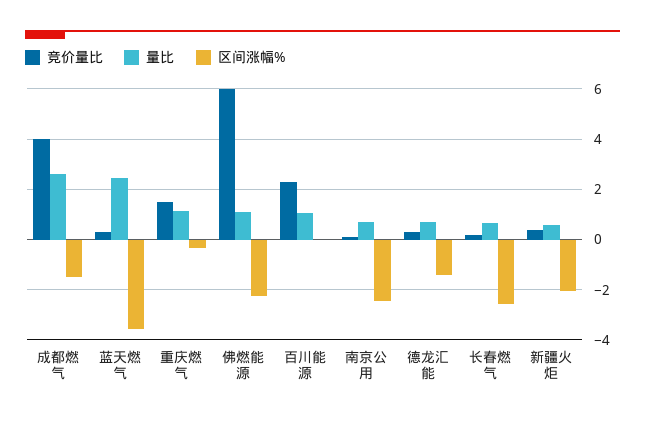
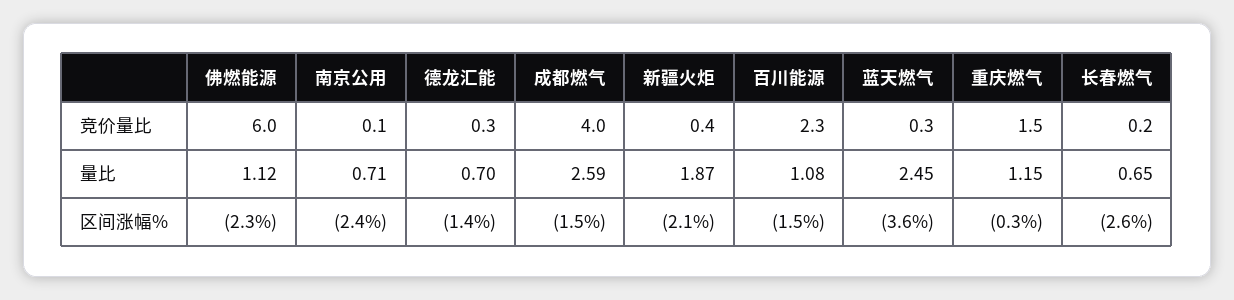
区间涨幅%, 百川能源: 0 -> -1.5
量比, 新疆火炬: 0.5 -> 1.87

